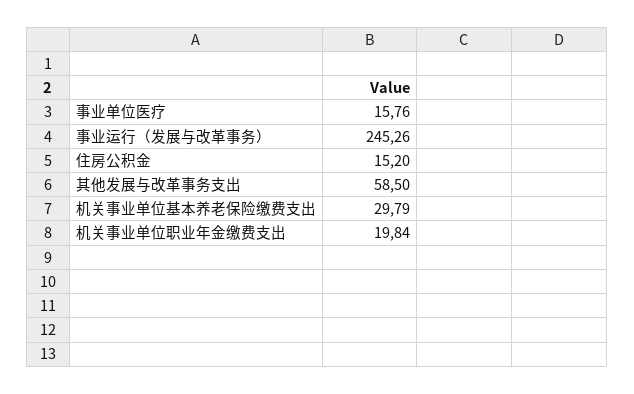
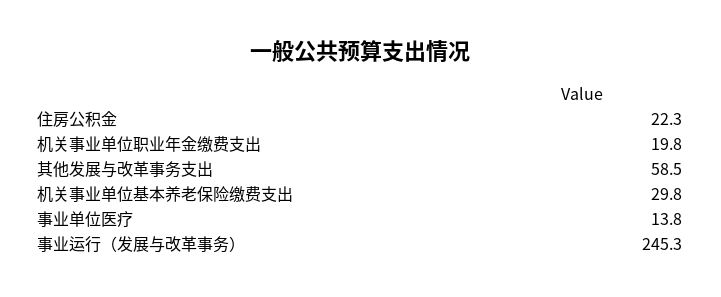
事业单位医疗: 15.76 -> 13.8
住房公积金: 15.2 -> 22.3

